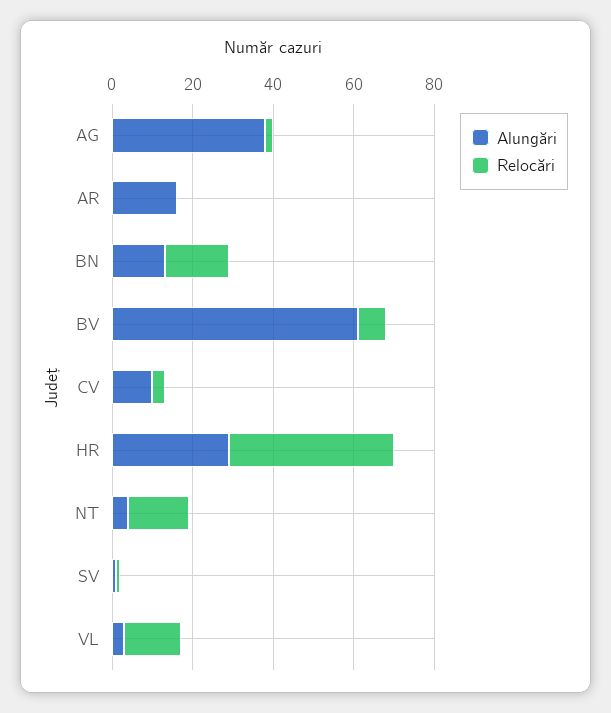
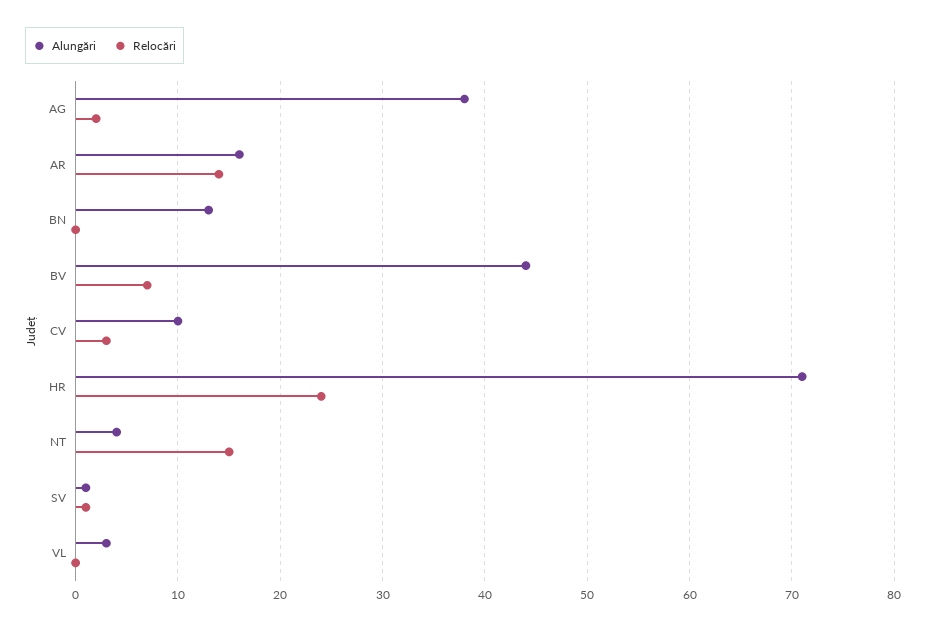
Relocări, AR: 0 -> 14
Relocări, BN: 15 -> 0
Alungări, BV: 60 -> 44
Alungări, HR: 30 -> 71
Relocări, HR: 40 -> 24
Relocări, VL: 15 -> 0

